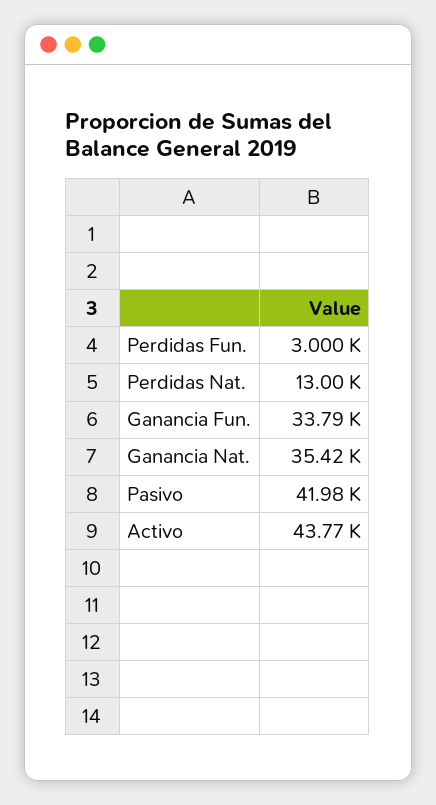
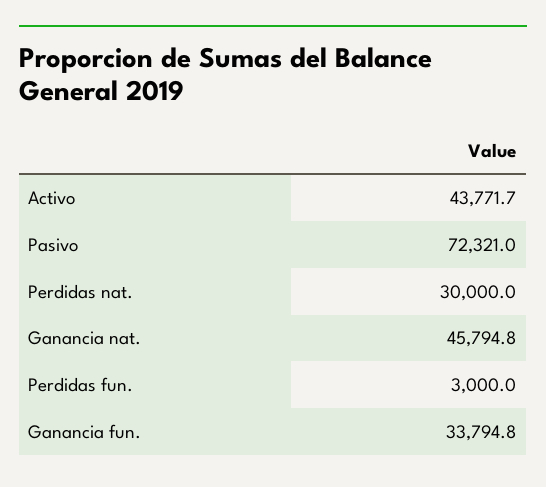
Perdidas Nat.: 13000 -> 30000
Ganancia Nat.: 35420 -> 45794.8
Pasivo: 41980 -> 72321

